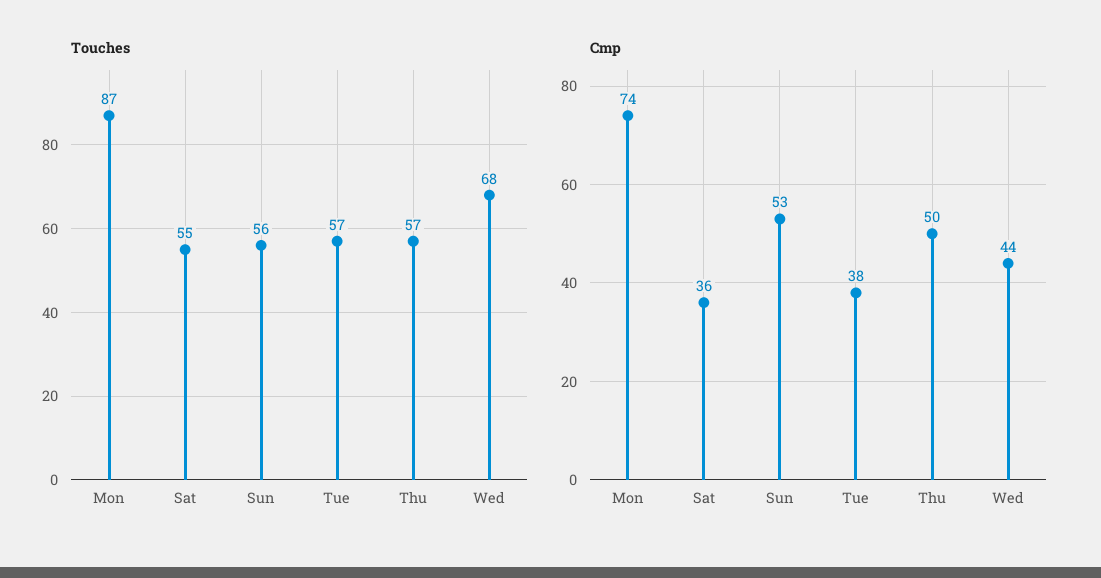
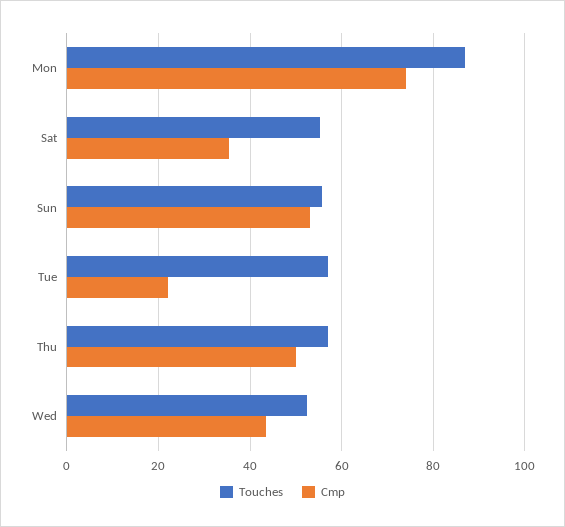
Touches, Wed: 68 -> 52
Cmp, Tue: 38 -> 22

